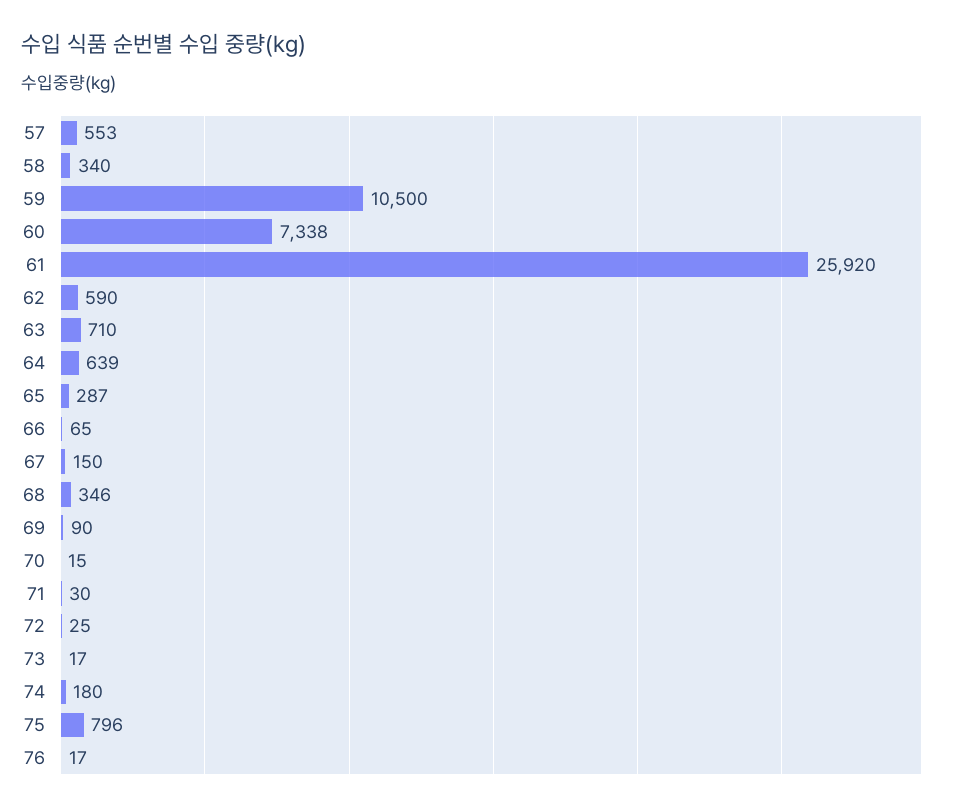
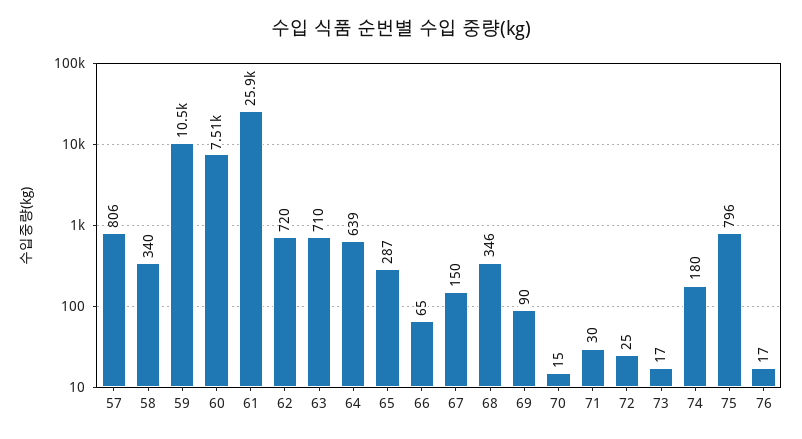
57: 553 -> 806
60: 7338 -> 7510
62: 590 -> 720

